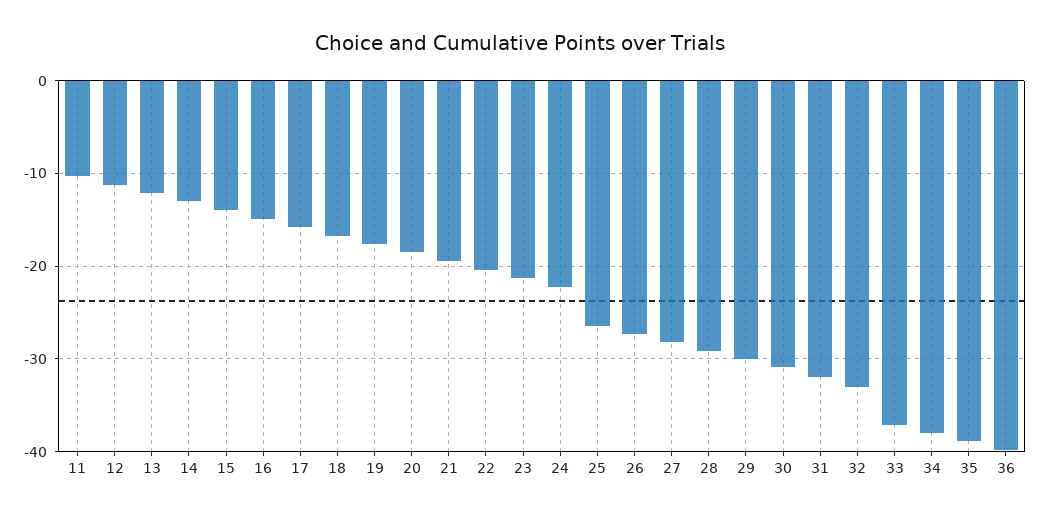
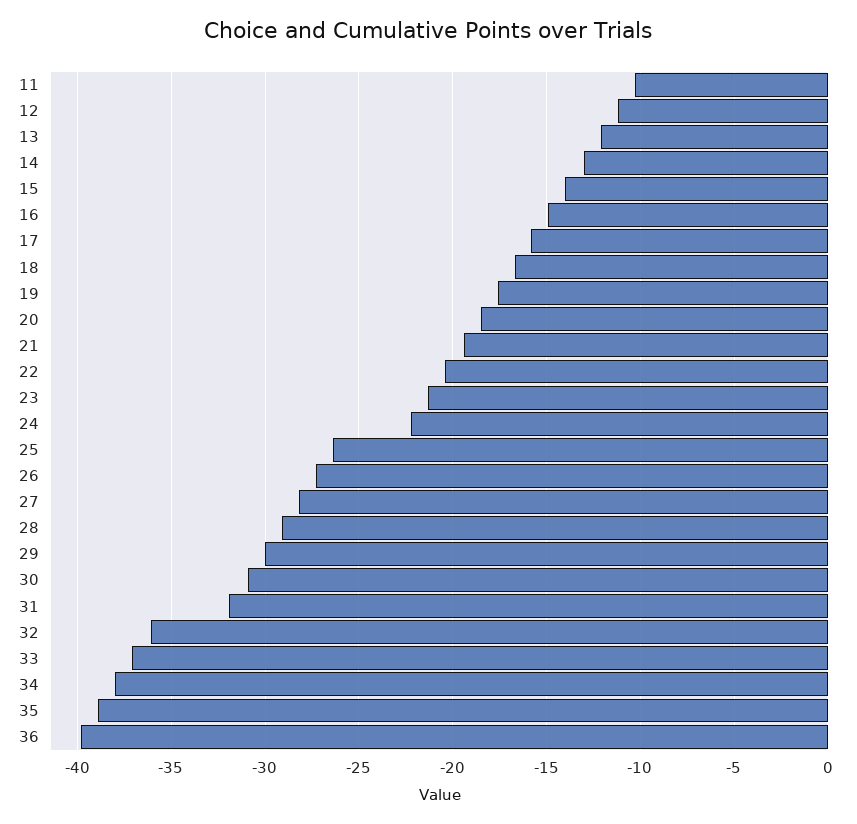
32: -33 -> -36

